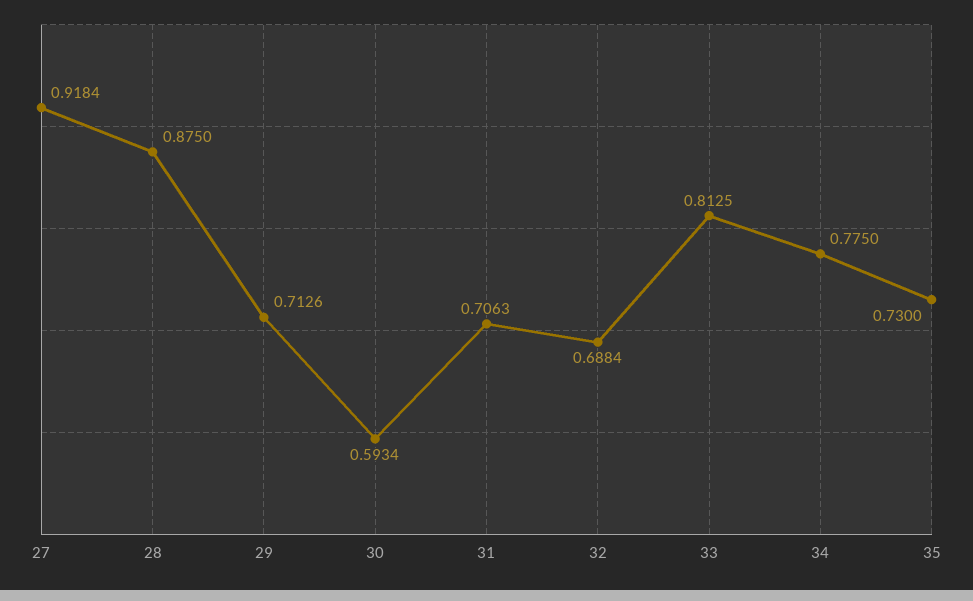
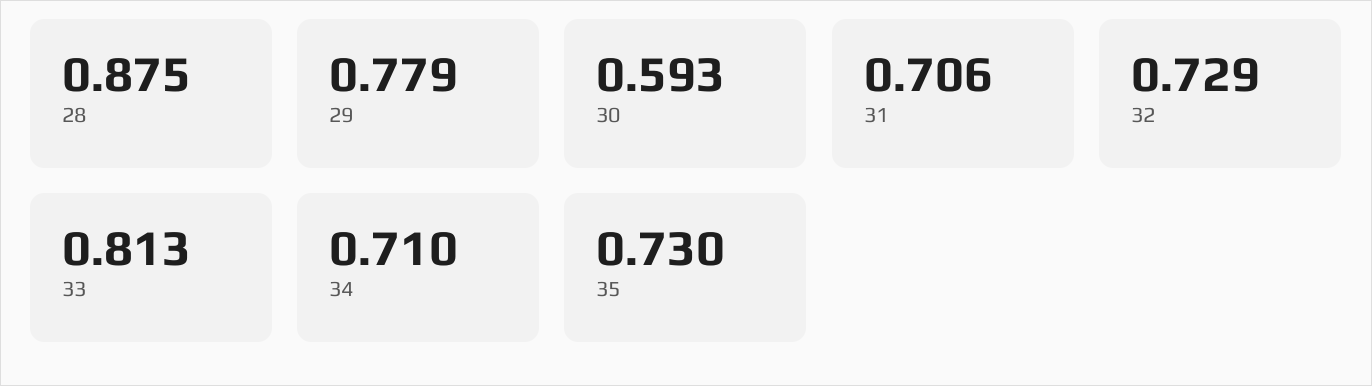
27: 0.9184 -> none
29: 0.7126 -> 0.779
32: 0.6884 -> 0.729
34: 0.775 -> 0.71

